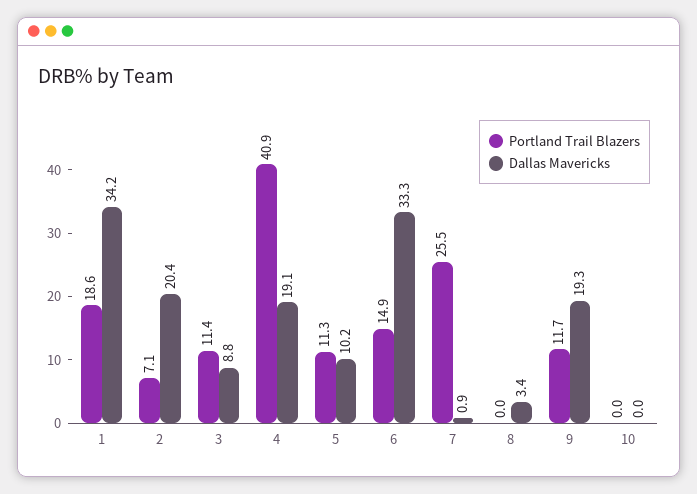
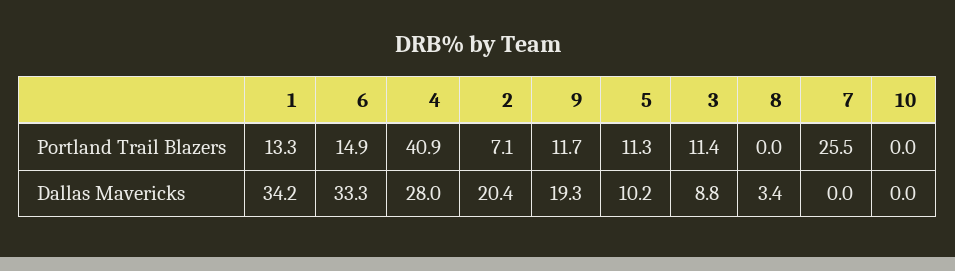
Portland Trail Blazers, 1: 18.6 -> 13.3
Dallas Mavericks, 4: 19.1 -> 28
Dallas Mavericks, 7: 0.9 -> 0

